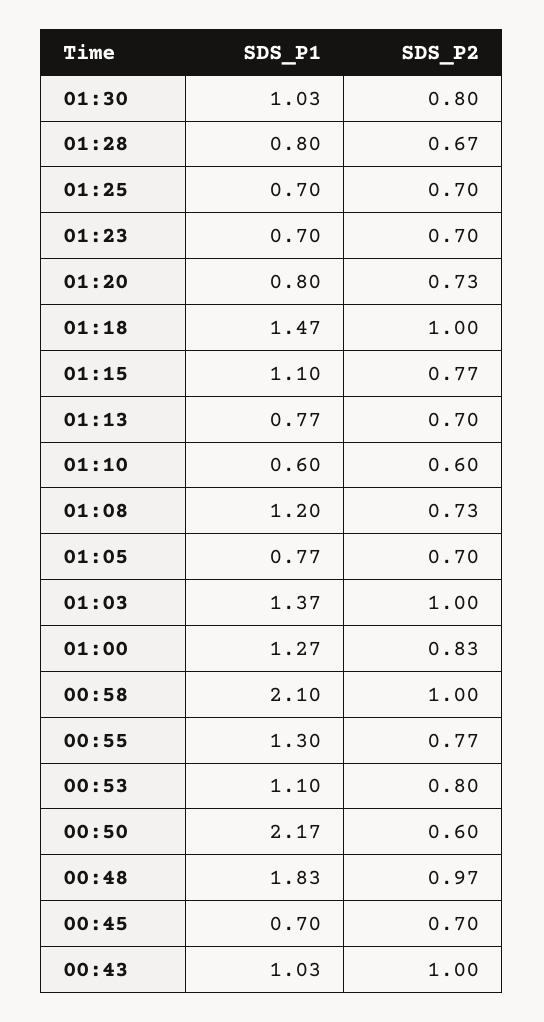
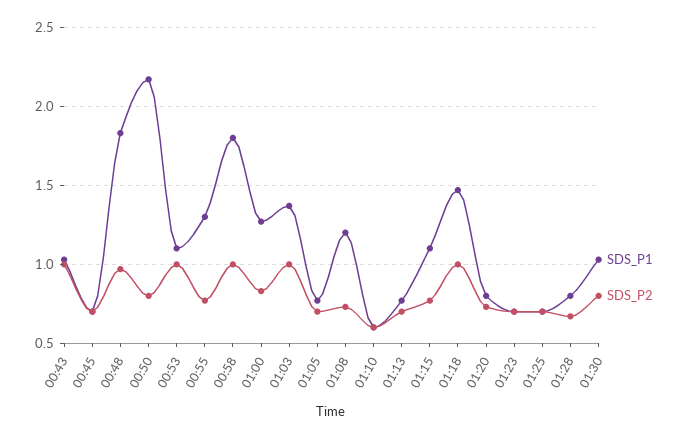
SDS_P1, 00:58: 2.1 -> 1.8
SDS_P2, 00:53: 0.8 -> 1
SDS_P2, 00:50: 0.6 -> 0.8

